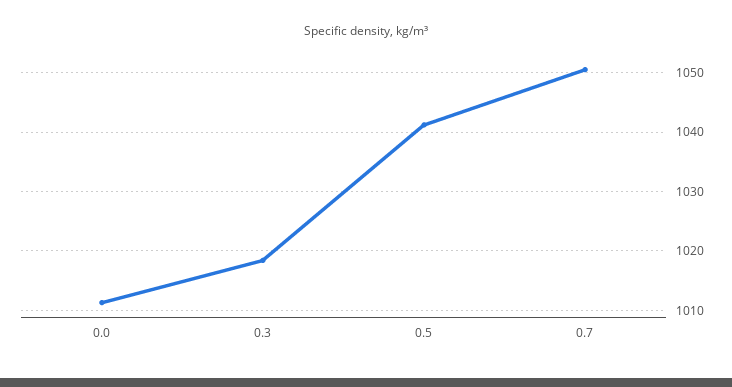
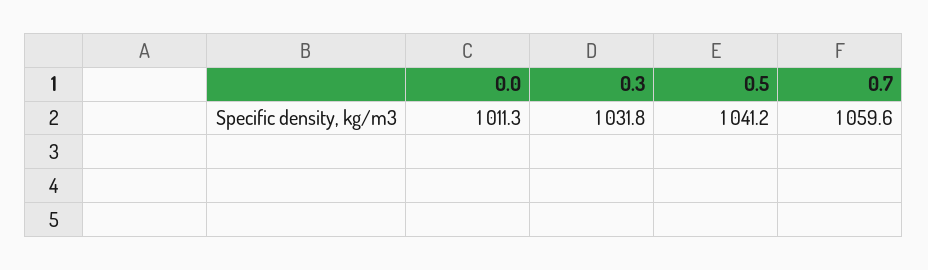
0.3: 1018 -> 1031.8
0.7: 1050 -> 1059.6

